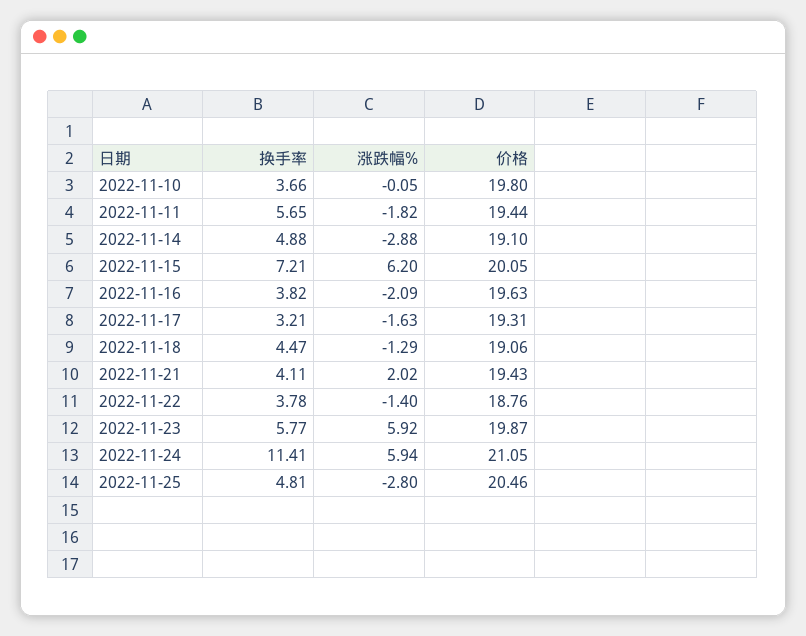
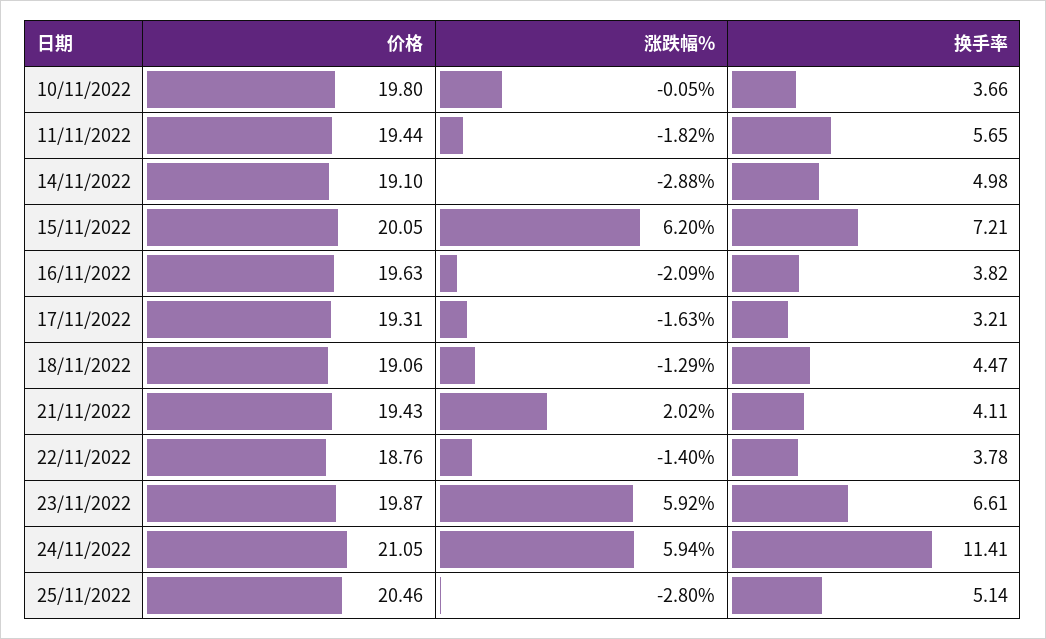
换手率, 2022-11-14: 4.88 -> 4.98
换手率, 2022-11-23: 5.77 -> 6.61
换手率, 2022-11-25: 4.81 -> 5.14

